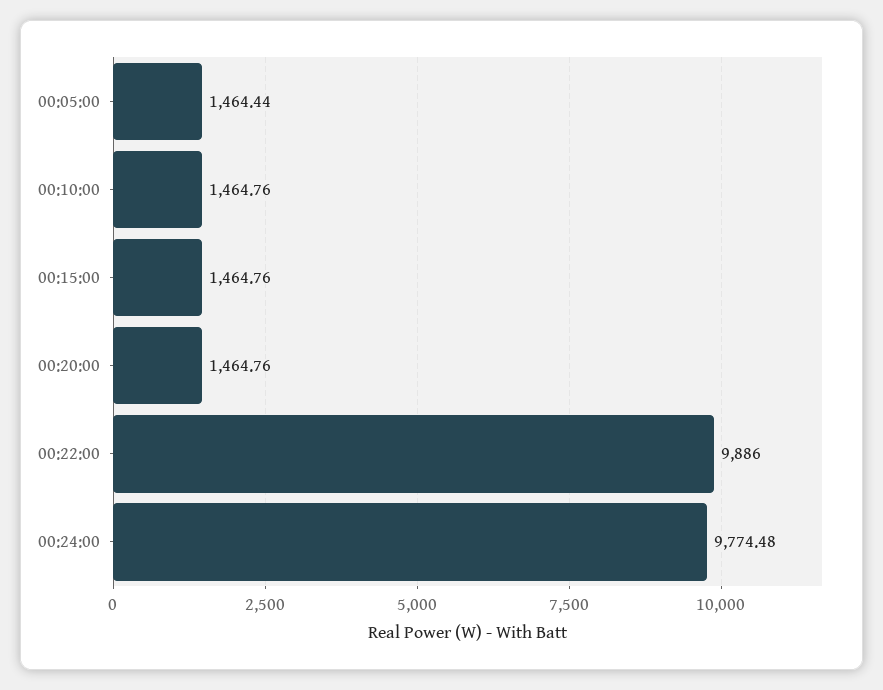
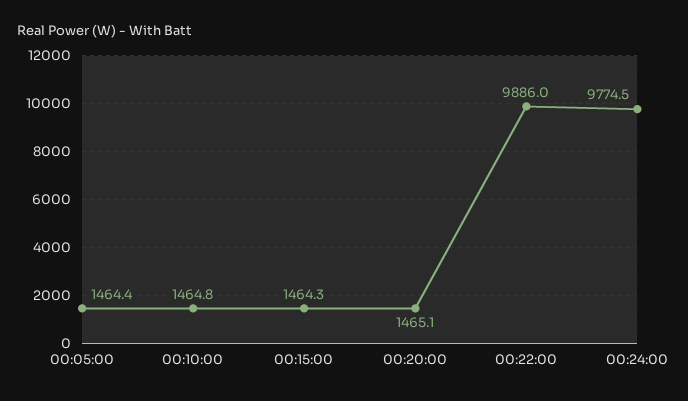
00:15:00: 1464.76 -> 1464.3
00:20:00: 1464.76 -> 1465.1

